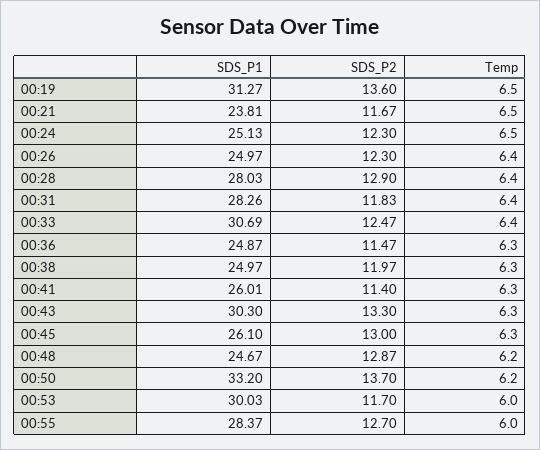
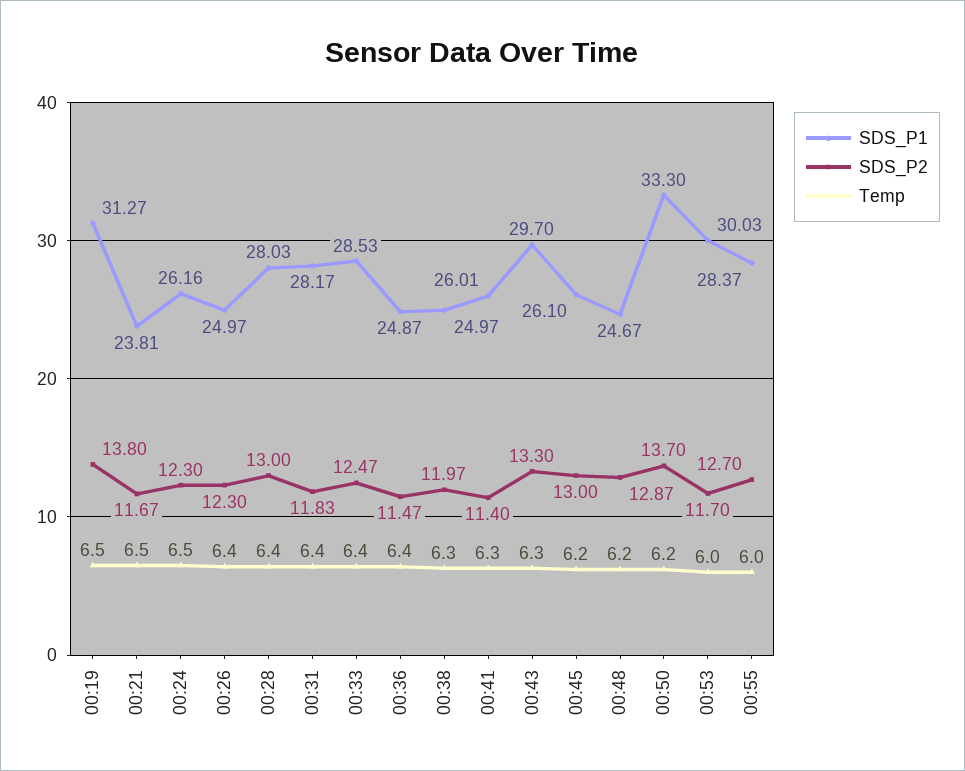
SDS_P2, 00:19: 13.6 -> 13.8
SDS_P1, 00:24: 25.13 -> 26.16
SDS_P2, 00:28: 12.9 -> 13
SDS_P1, 00:31: 28.26 -> 28.17
SDS_P1, 00:33: 30.69 -> 28.53
Temp, 00:36: 6.3 -> 6.4
SDS_P1, 00:43: 30.3 -> 29.7
Temp, 00:45: 6.3 -> 6.2
SDS_P1, 00:50: 33.2 -> 33.3

